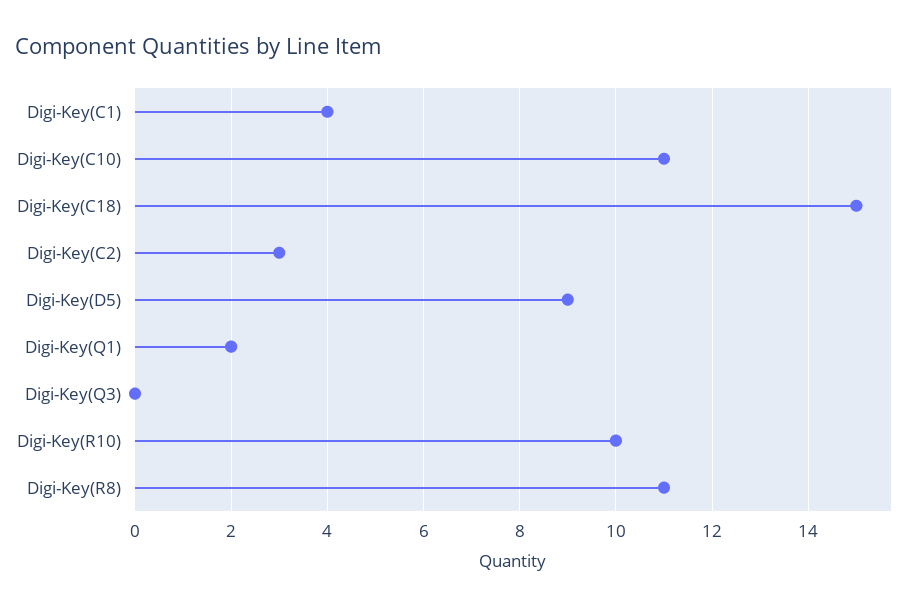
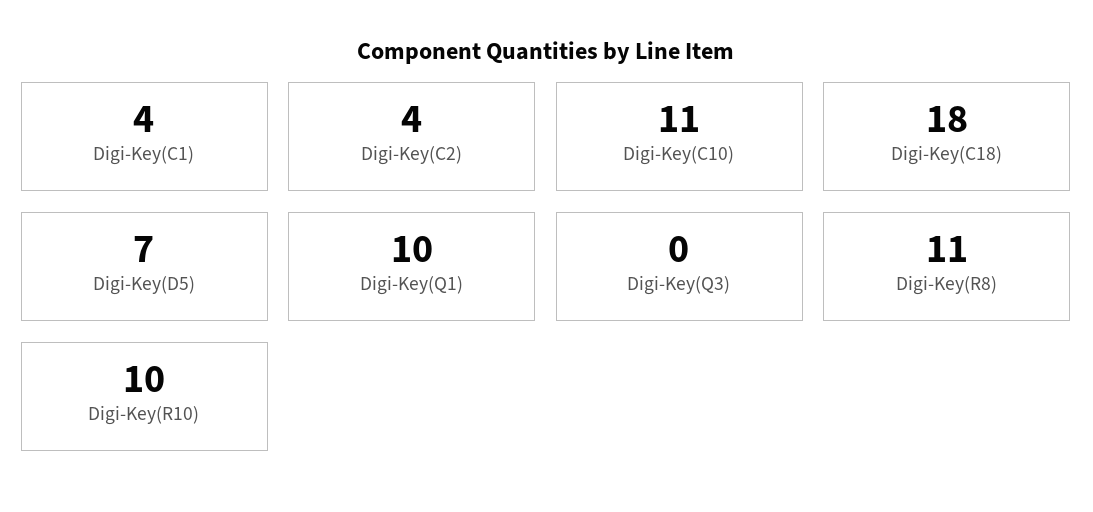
Digi-Key(C18): 15 -> 18
Digi-Key(C2): 3 -> 4
Digi-Key(D5): 9 -> 7
Digi-Key(Q1): 2 -> 10

